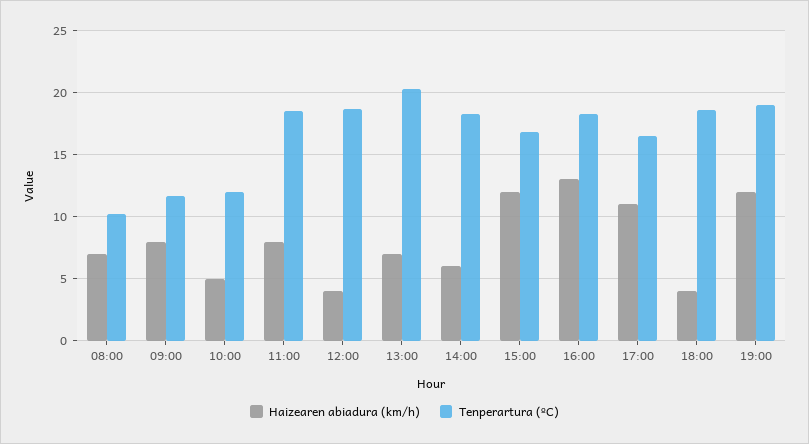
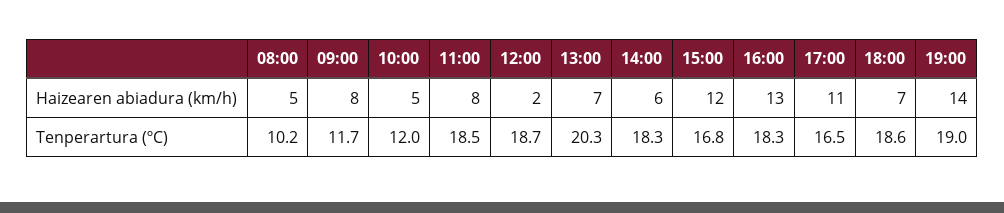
Haizearen abiadura (km/h), 08:00: 7 -> 5
Haizearen abiadura (km/h), 12:00: 4 -> 2
Haizearen abiadura (km/h), 18:00: 4 -> 7
Haizearen abiadura (km/h), 19:00: 12 -> 14

